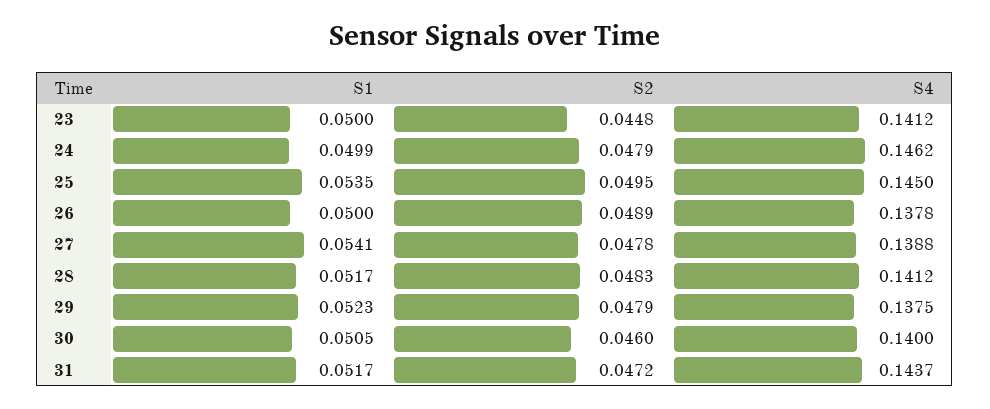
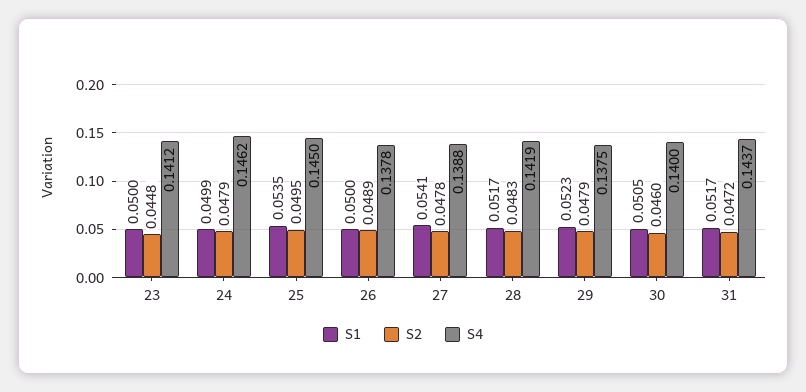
S4, 28: 0.1412 -> 0.1419

